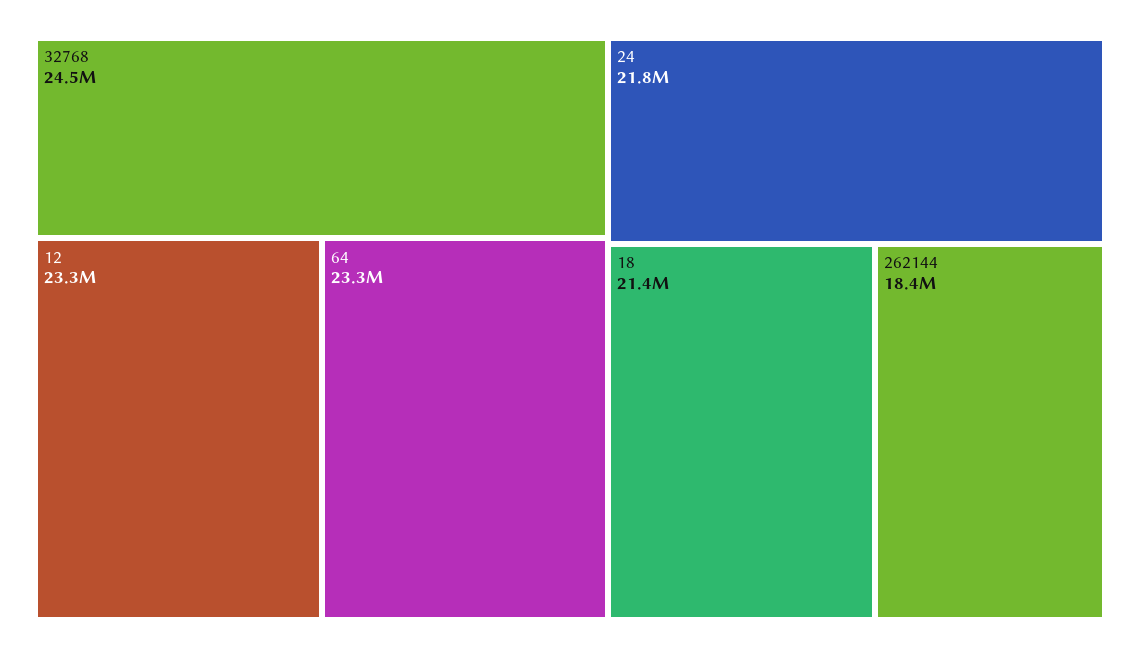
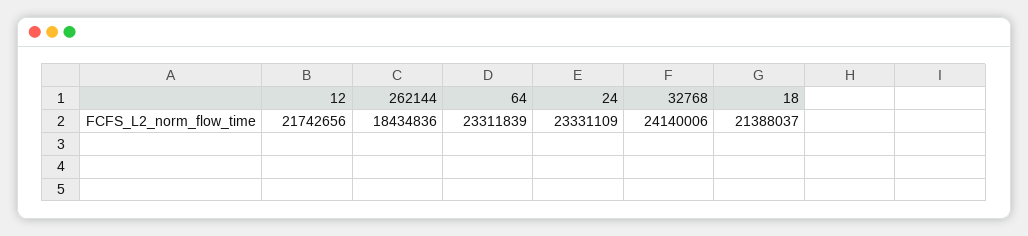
32768: 24500000 -> 24140006
12: 23300000 -> 21742656
24: 21800000 -> 23331109

